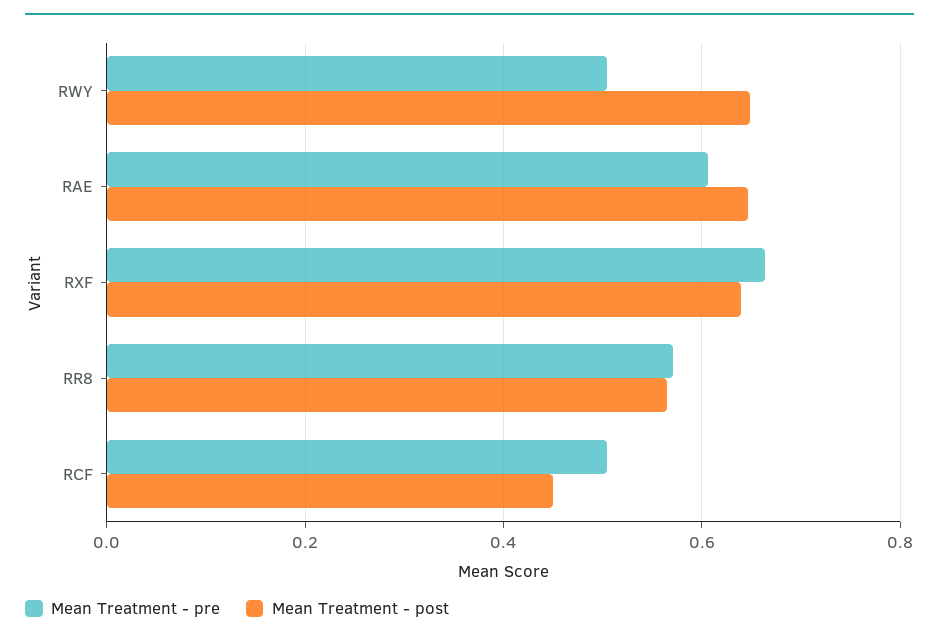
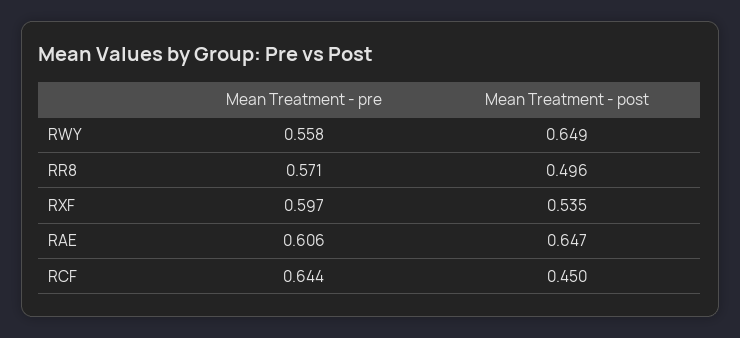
Mean Treatment - pre, RWY: 0.5 -> 0.558
Mean Treatment - pre, RXF: 0.66 -> 0.597
Mean Treatment - post, RXF: 0.64 -> 0.535
Mean Treatment - post, RR8: 0.56 -> 0.496
Mean Treatment - pre, RCF: 0.5 -> 0.644

